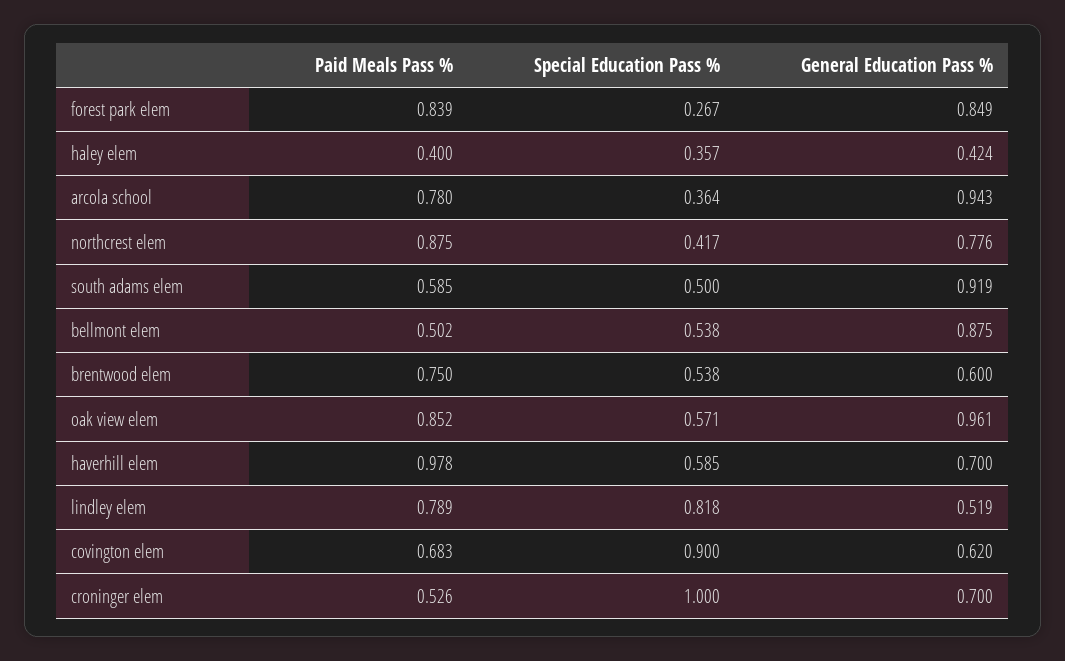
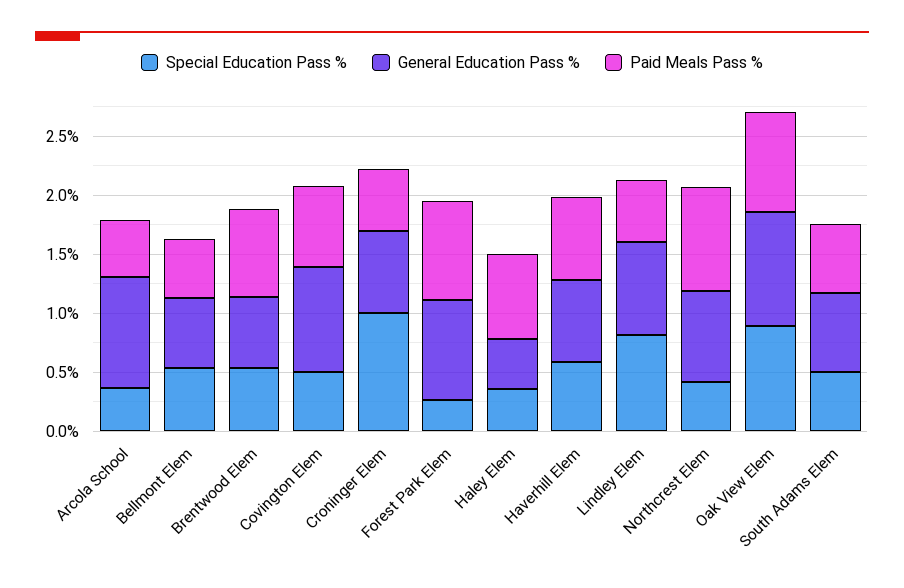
Paid Meals Pass %, haley elem: 0.4 -> 0.7
Paid Meals Pass %, arcola school: 0.78 -> 0.5
General Education Pass %, south adams elem: 0.919 -> 0.7
General Education Pass %, bellmont elem: 0.875 -> 0.6
Special Education Pass %, oak view elem: 0.571 -> 0.9
Paid Meals Pass %, haverhill elem: 0.978 -> 0.7
Paid Meals Pass %, lindley elem: 0.789 -> 0.5
General Education Pass %, lindley elem: 0.519 -> 0.8
Special Education Pass %, covington elem: 0.9 -> 0.5
General Education Pass %, covington elem: 0.62 -> 0.9

